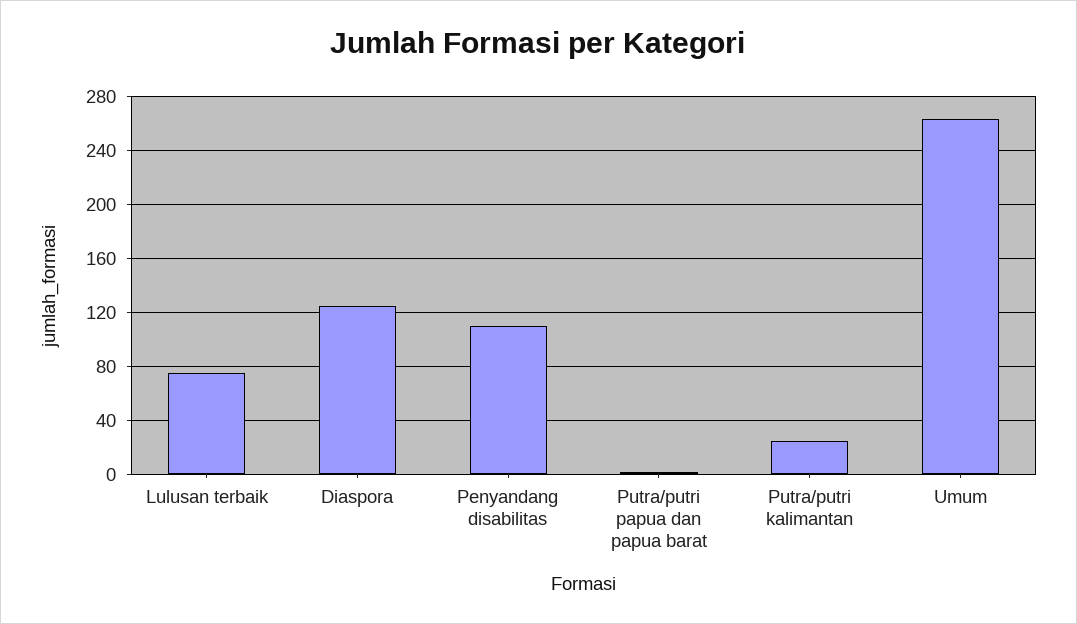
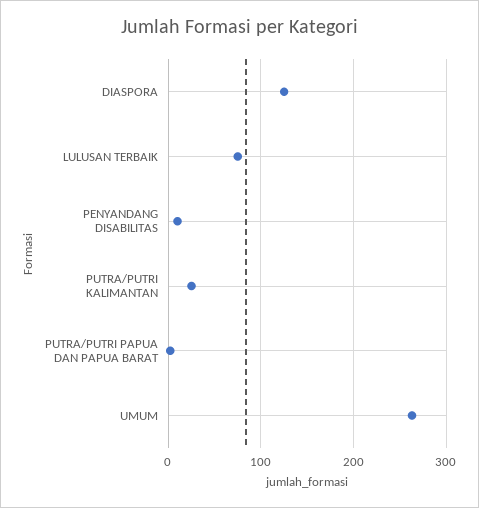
Penyandang disabilitas: 110 -> 10

